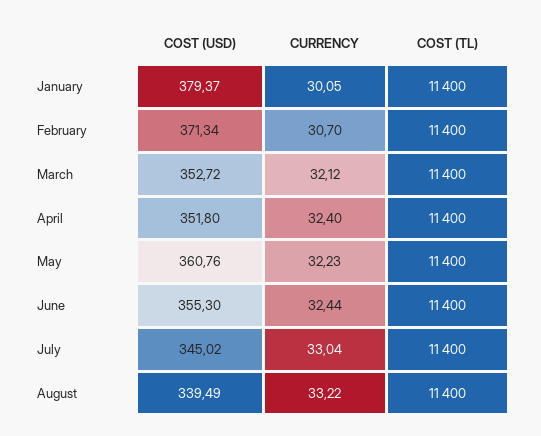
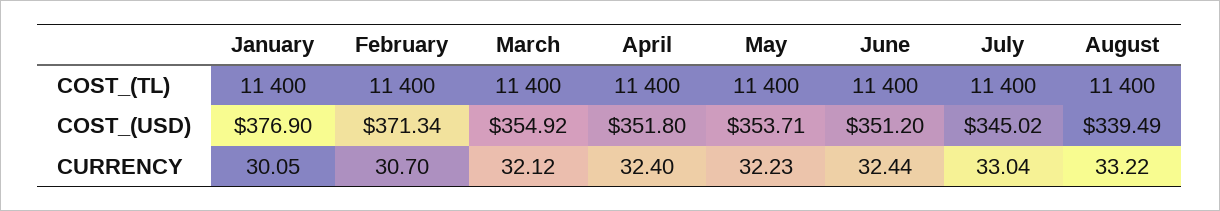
COST (USD), January: 379.37 -> 376.9
COST (USD), March: 352.72 -> 354.92
COST (USD), May: 360.76 -> 353.71
COST (USD), June: 355.3 -> 351.2

